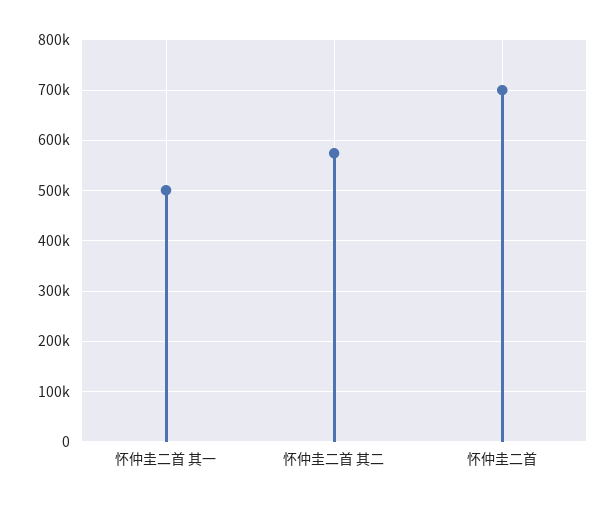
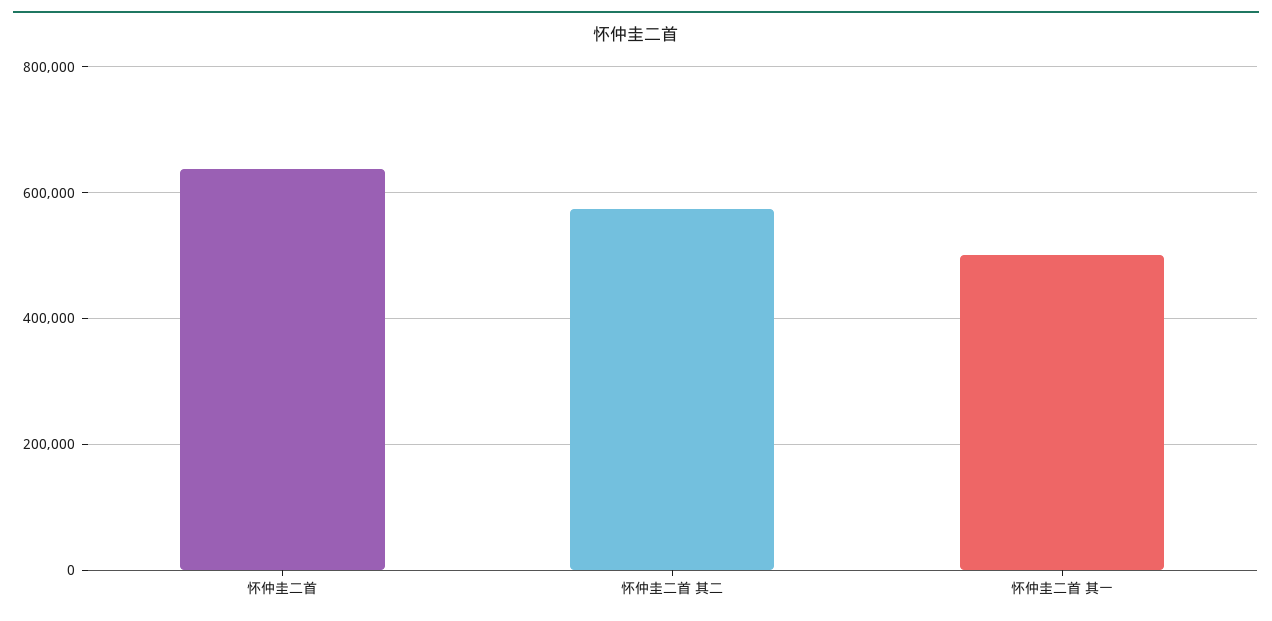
怀仲圭二首: 700000 -> 640000

